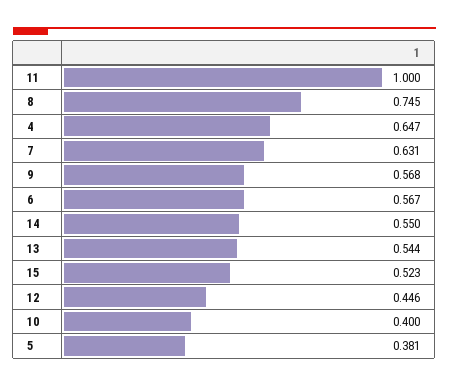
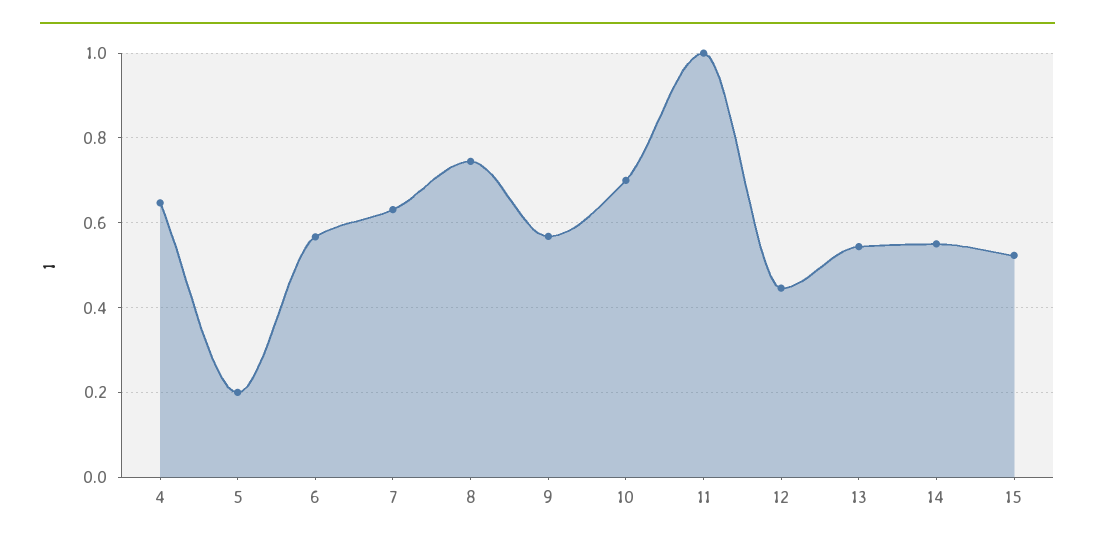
10: 0.4 -> 0.7
5: 0.381 -> 0.2

